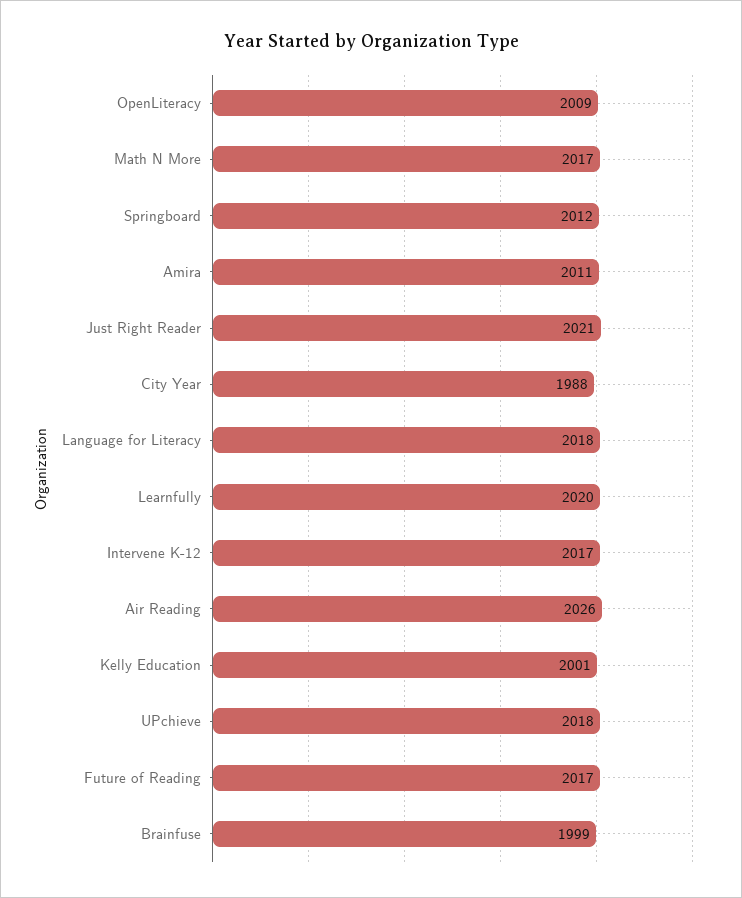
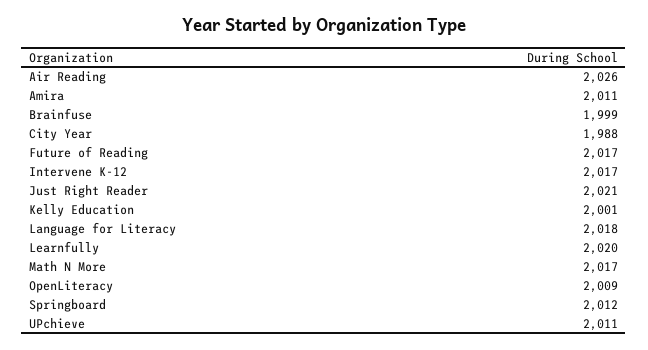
UPchieve: 2018 -> 2011

